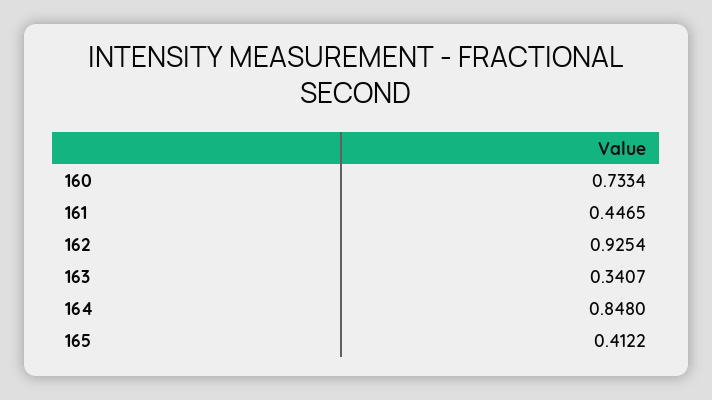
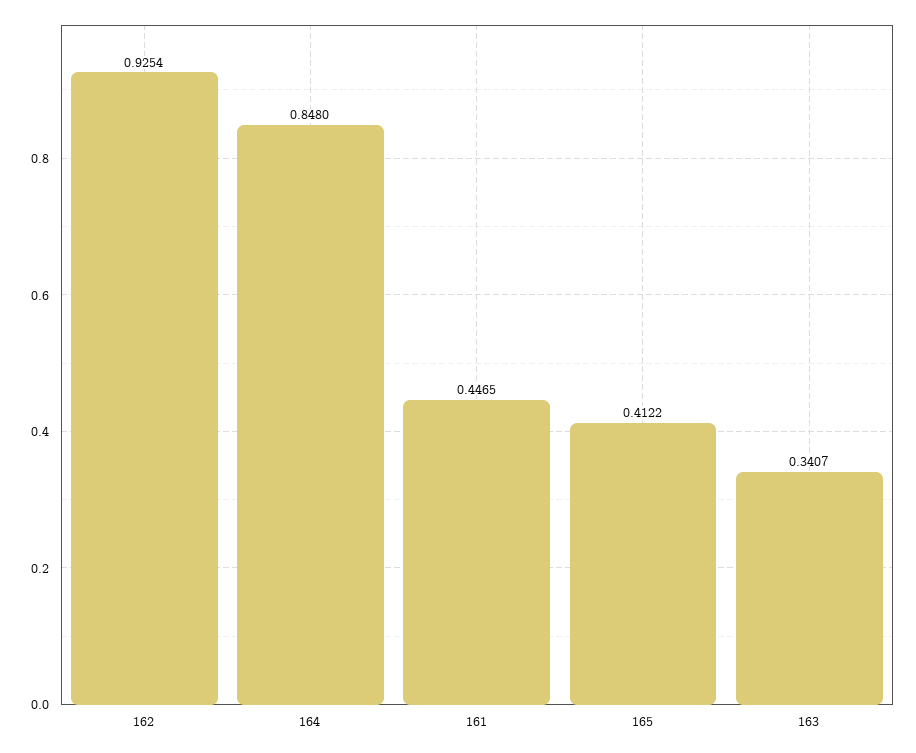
160: 0.7334 -> none

